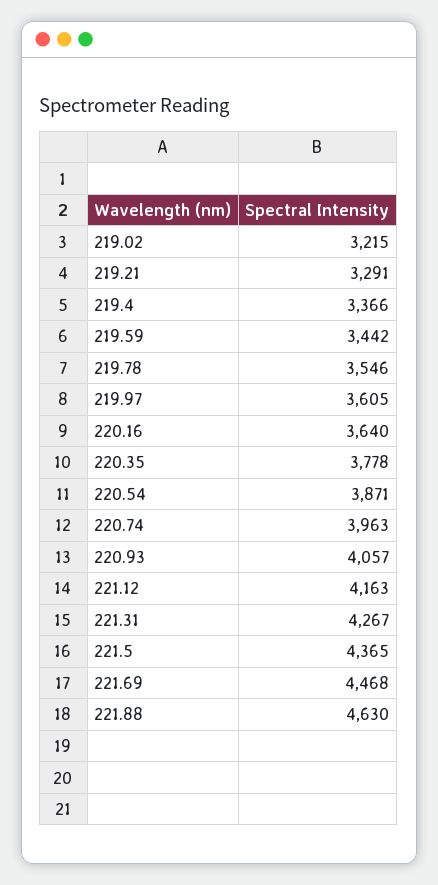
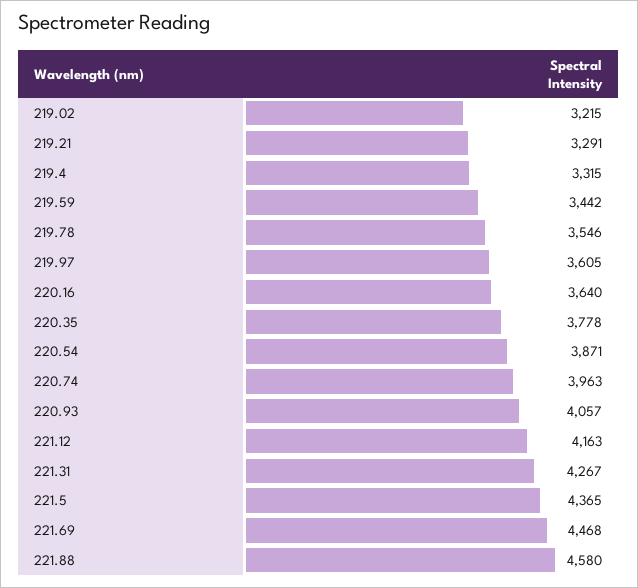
219.4: 3366 -> 3315
221.88: 4630 -> 4580

